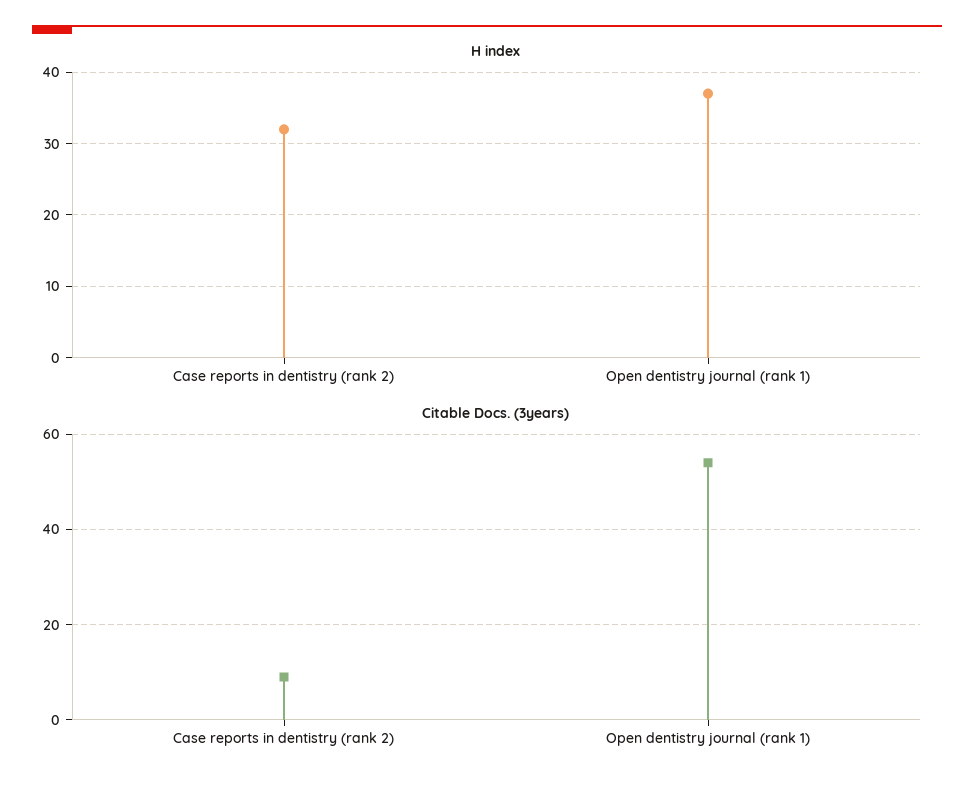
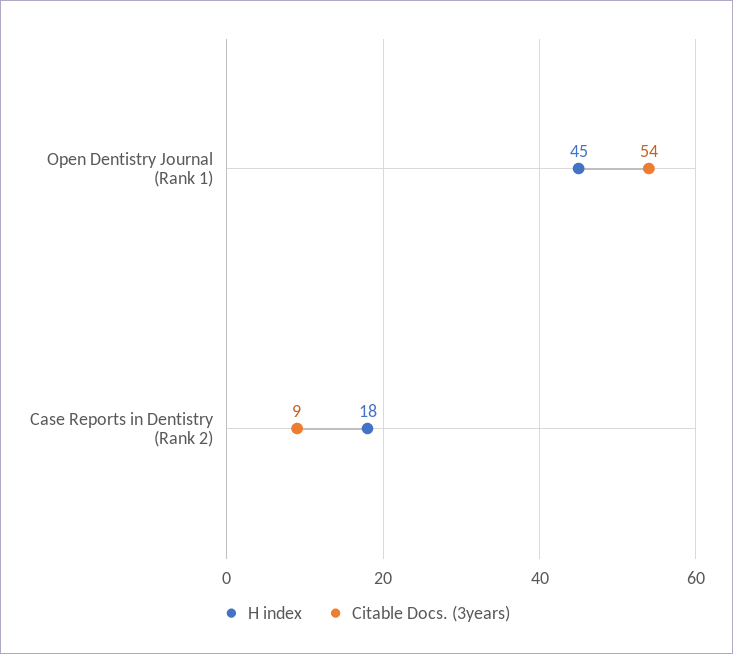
H index, Case reports in dentistry (rank 2): 32 -> 18
H index, Open dentistry journal (rank 1): 37 -> 45

